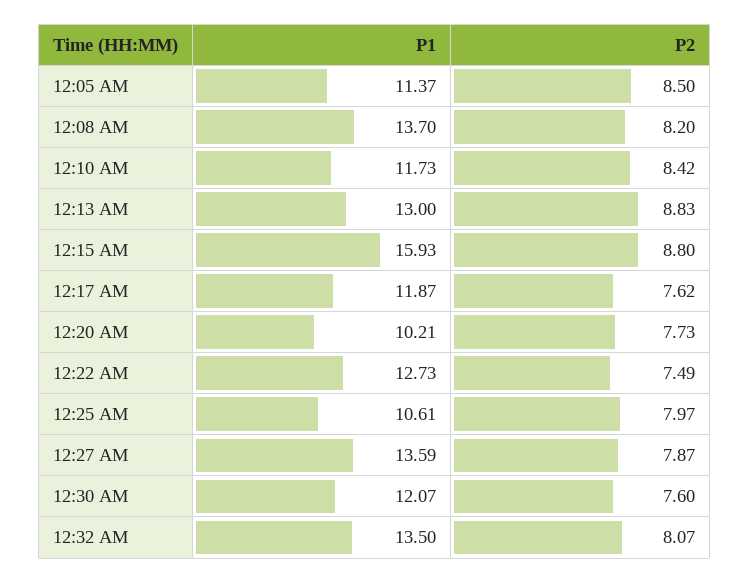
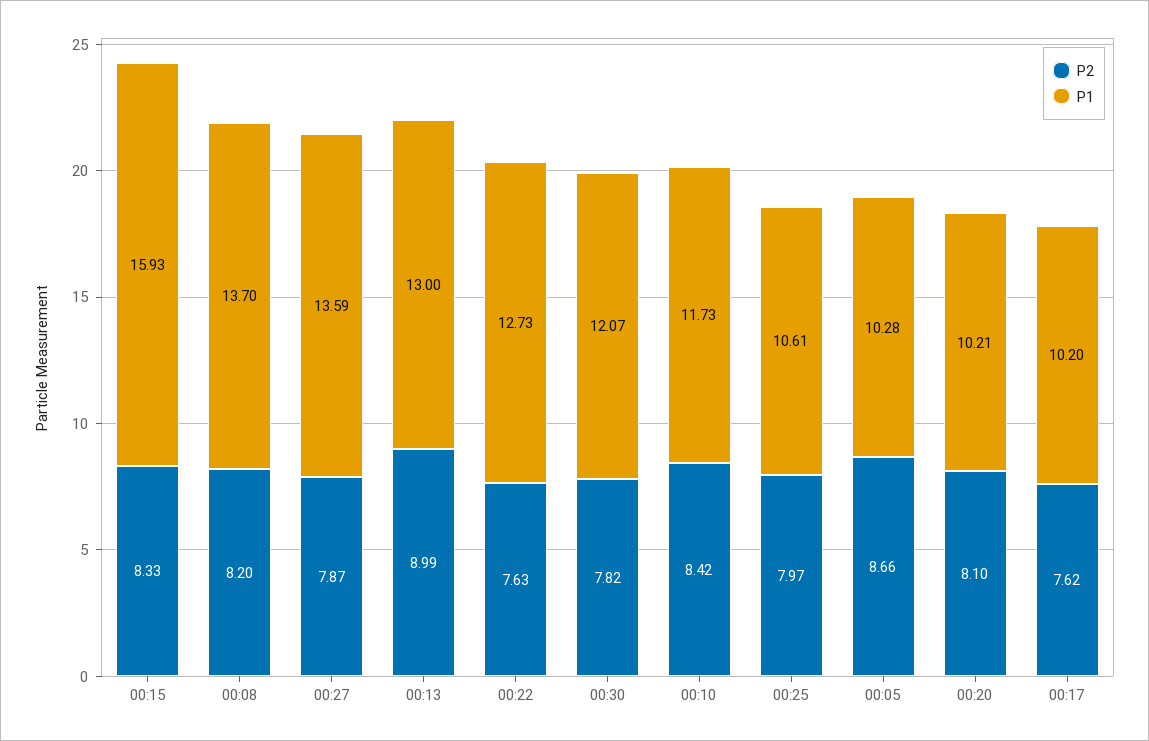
P1, 12:05 AM: 11.37 -> 10.28
P2, 12:05 AM: 8.5 -> 8.66
P2, 12:13 AM: 8.83 -> 8.99
P2, 12:15 AM: 8.8 -> 8.33
P1, 12:17 AM: 11.87 -> 10.2
P2, 12:20 AM: 7.73 -> 8.1
P2, 12:22 AM: 7.49 -> 7.63
P2, 12:30 AM: 7.6 -> 7.82
P1, 12:32 AM: 13.5 -> none
P2, 12:32 AM: 8.07 -> none

